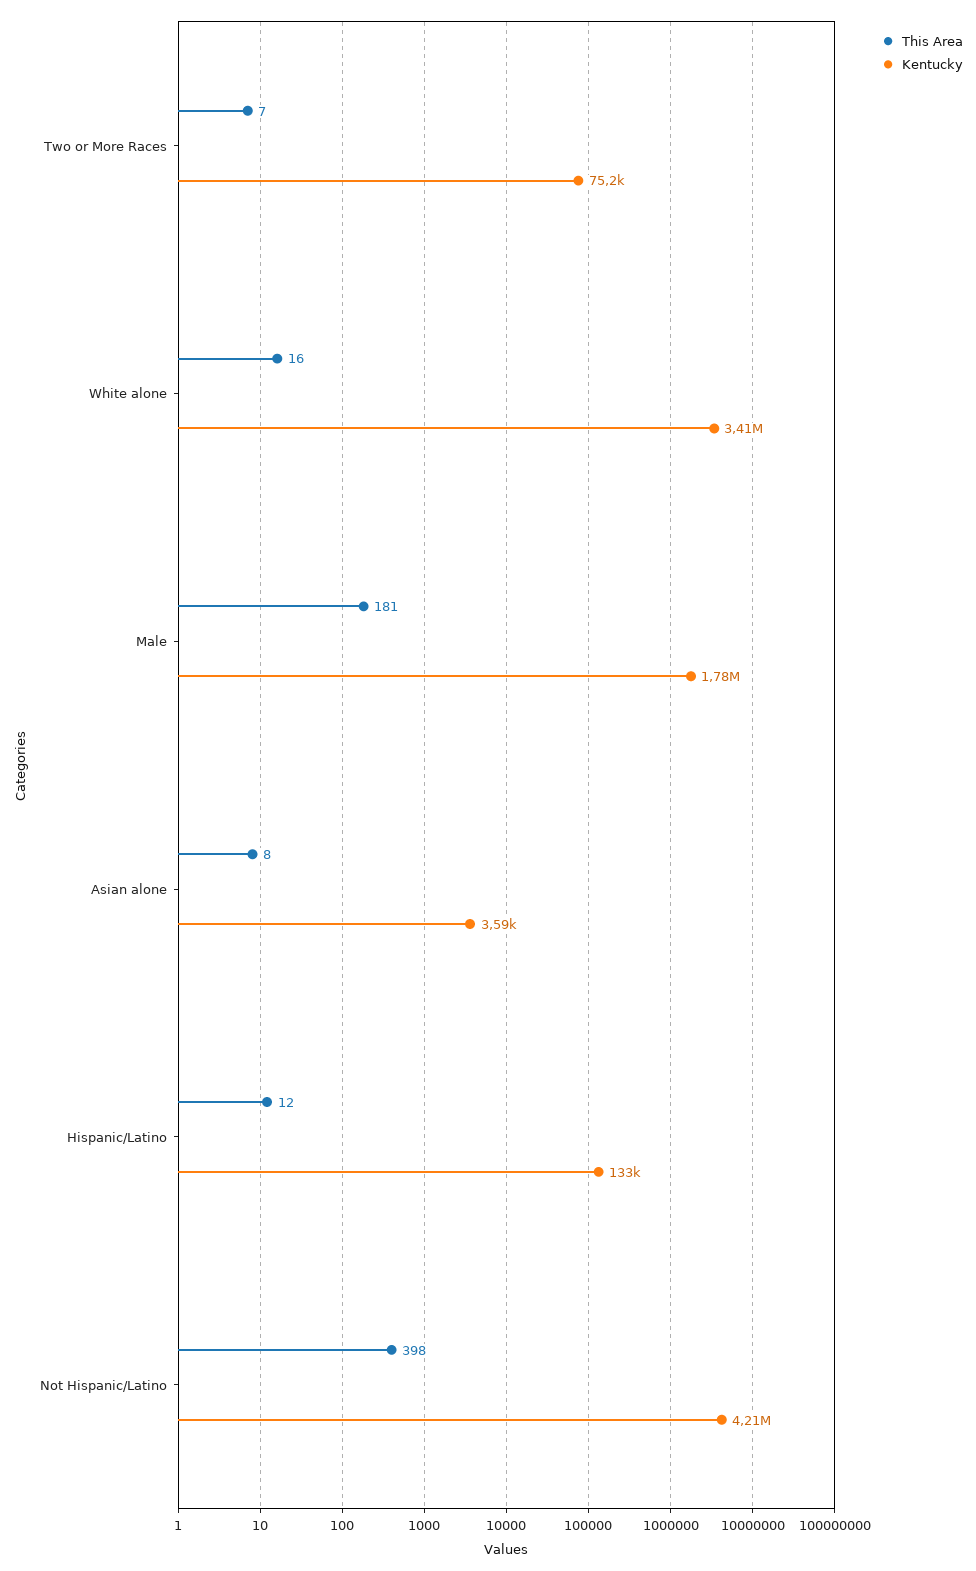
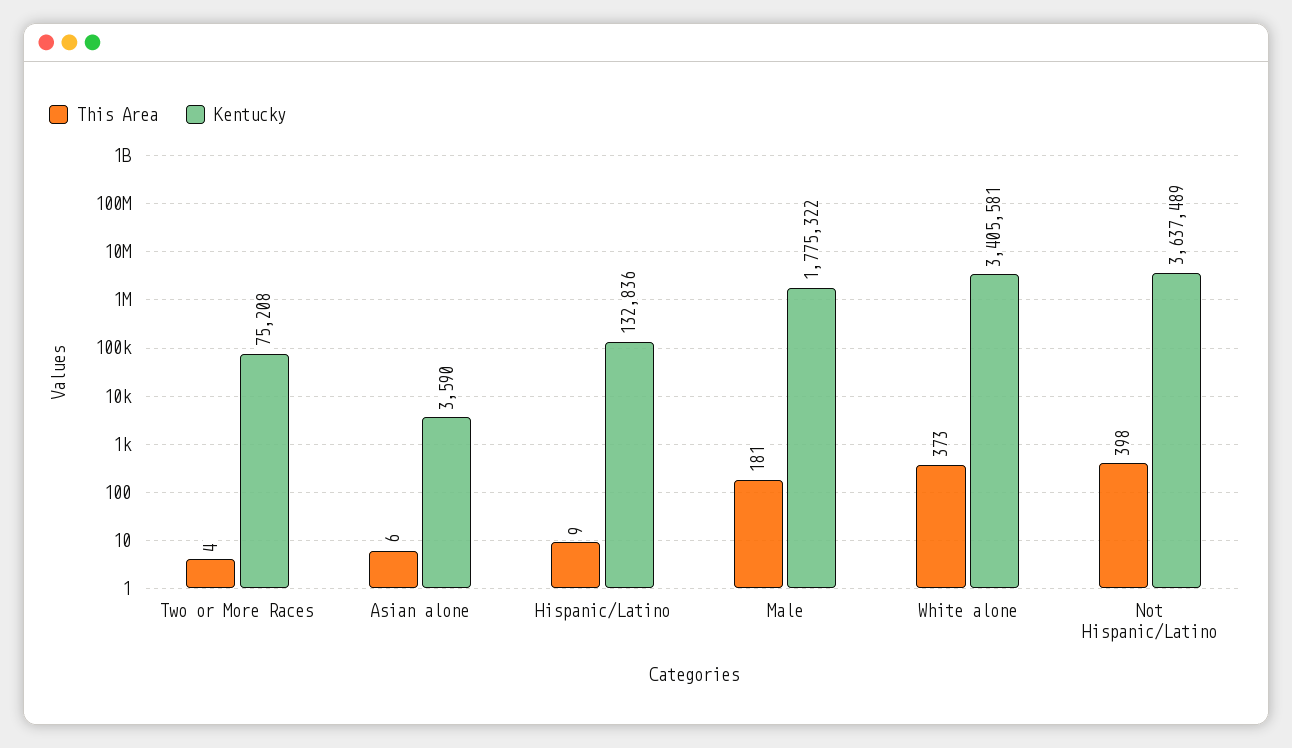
This Area, Two or More Races: 7 -> 4
This Area, White alone: 16 -> 373
This Area, Asian alone: 8 -> 6
This Area, Hispanic/Latino: 12 -> 9
Kentucky, Not Hispanic/Latino: 4210000 -> 3637489

